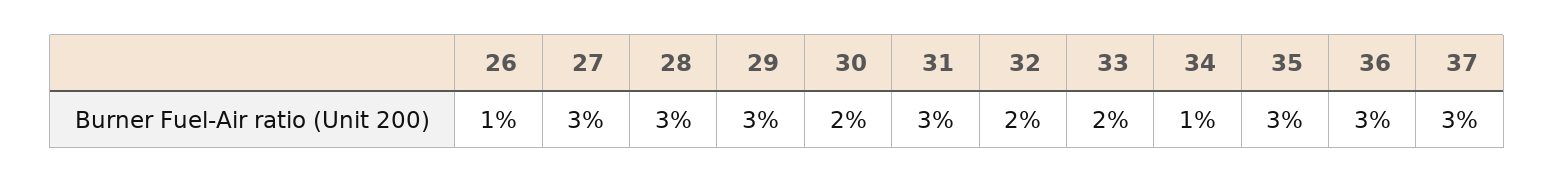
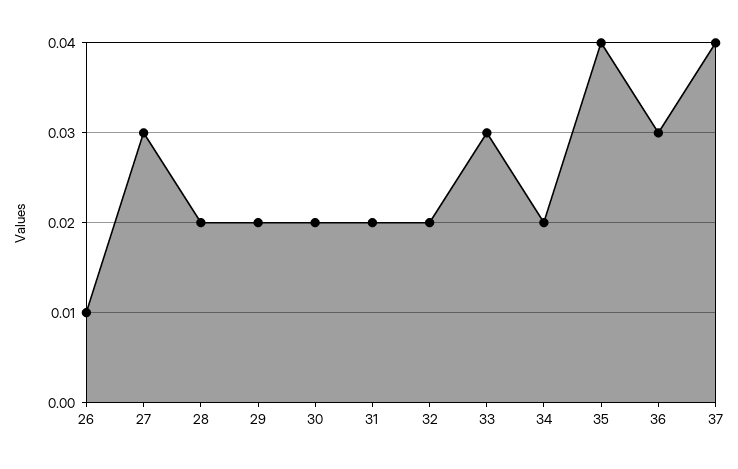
28: 0.03 -> 0.02
29: 0.03 -> 0.02
31: 0.03 -> 0.02
33: 0.02 -> 0.03
34: 0.01 -> 0.02
35: 0.03 -> 0.04
37: 0.03 -> 0.04

